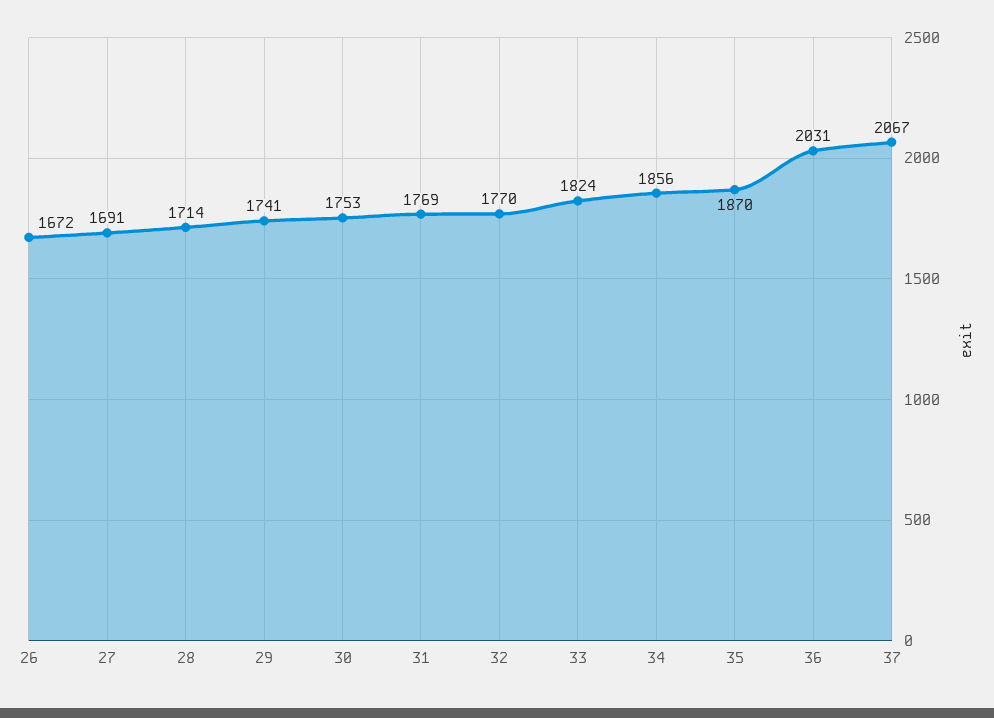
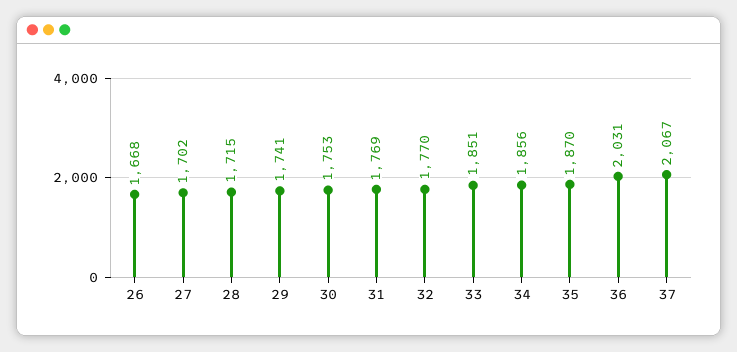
26: 1672 -> 1668
27: 1691 -> 1702
28: 1714 -> 1715
33: 1824 -> 1851

